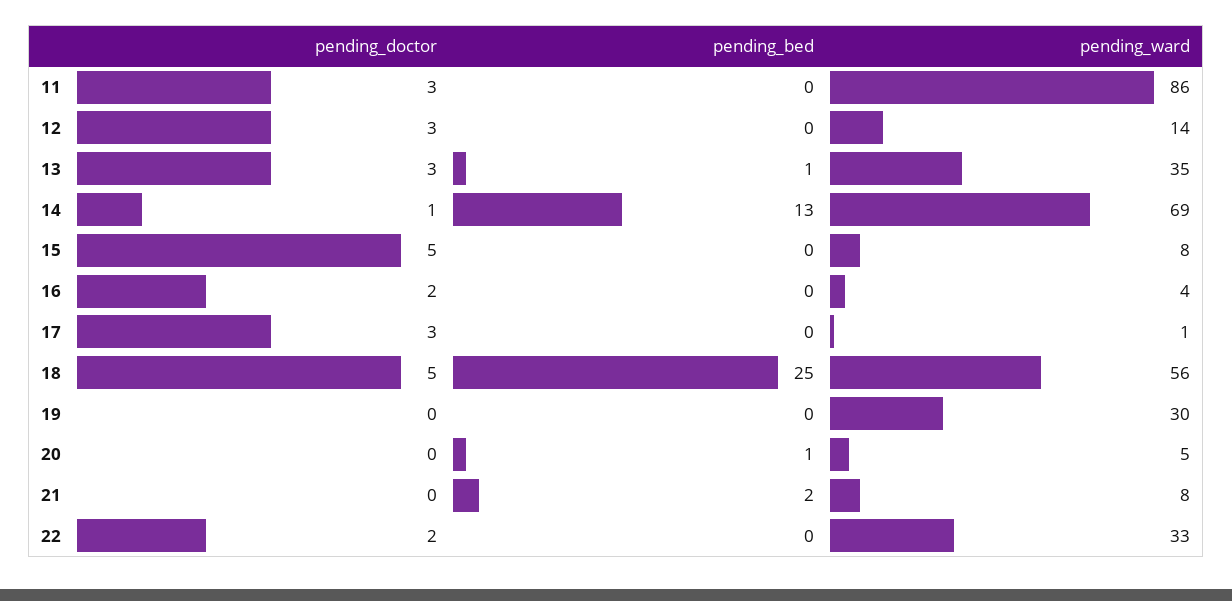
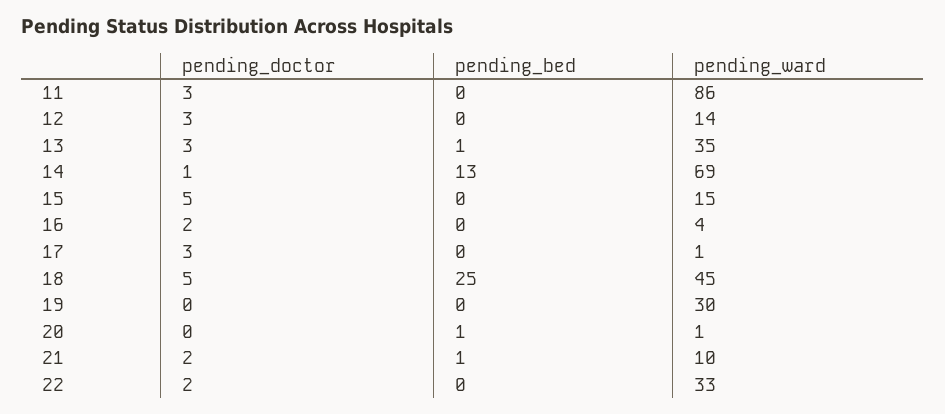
pending_ward, 15: 8 -> 15
pending_ward, 18: 56 -> 45
pending_ward, 20: 5 -> 1
pending_doctor, 21: 0 -> 2
pending_bed, 21: 2 -> 1
pending_ward, 21: 8 -> 10

